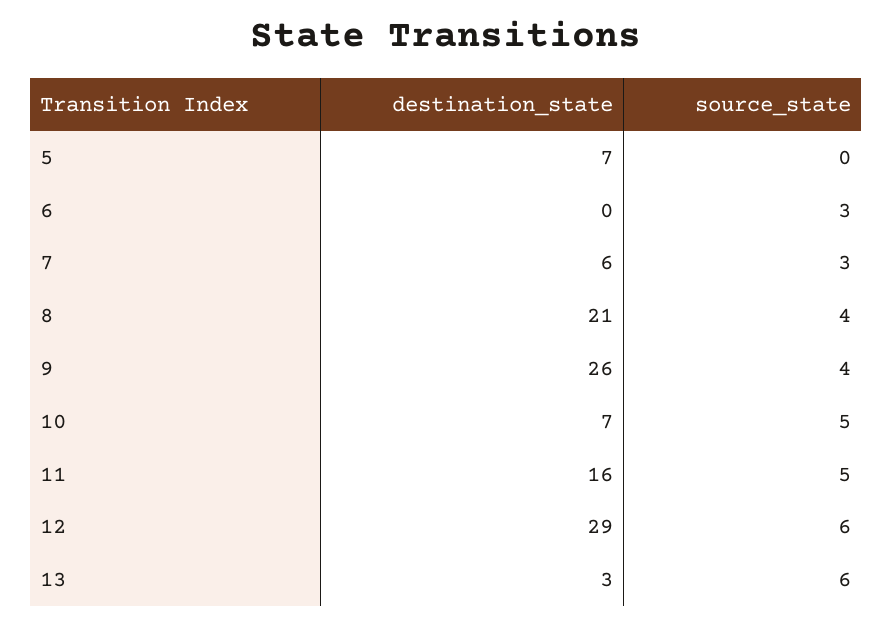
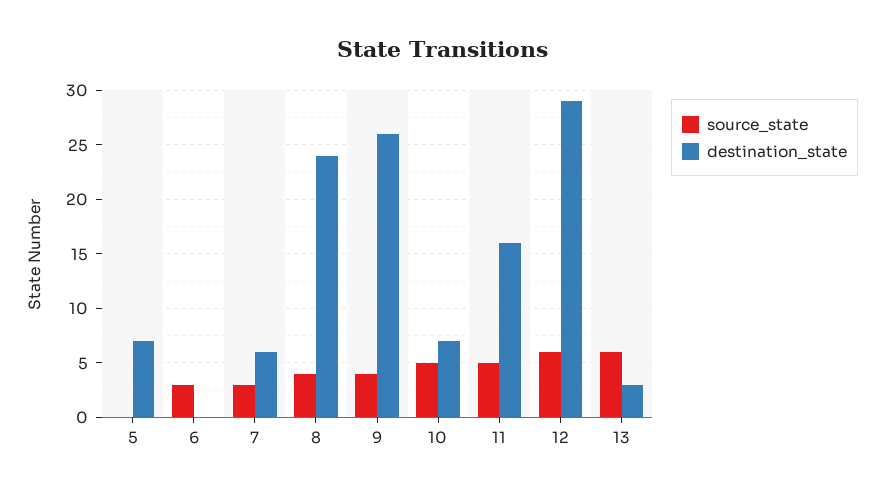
destination_state, 8: 21 -> 24

